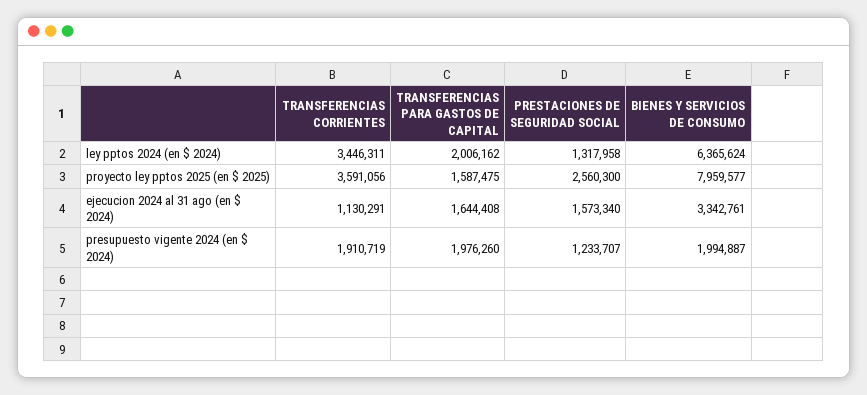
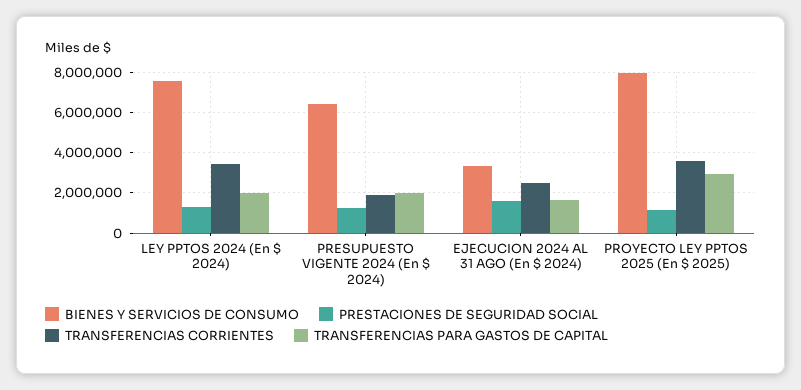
BIENES Y SERVICIOS DE CONSUMO, ley pptos 2024 (en $ 2024): 6365624 -> 7500000
TRANSFERENCIAS PARA GASTOS DE CAPITAL, proyecto ley pptos 2025 (en $ 2025): 1587475 -> 3000000
PRESTACIONES DE SEGURIDAD SOCIAL, proyecto ley pptos 2025 (en $ 2025): 2560300 -> 1000000
TRANSFERENCIAS CORRIENTES, ejecucion 2024 al 31 ago (en $ 2024): 1130291 -> 2500000
BIENES Y SERVICIOS DE CONSUMO, presupuesto vigente 2024 (en $ 2024): 1994887 -> 6500000

